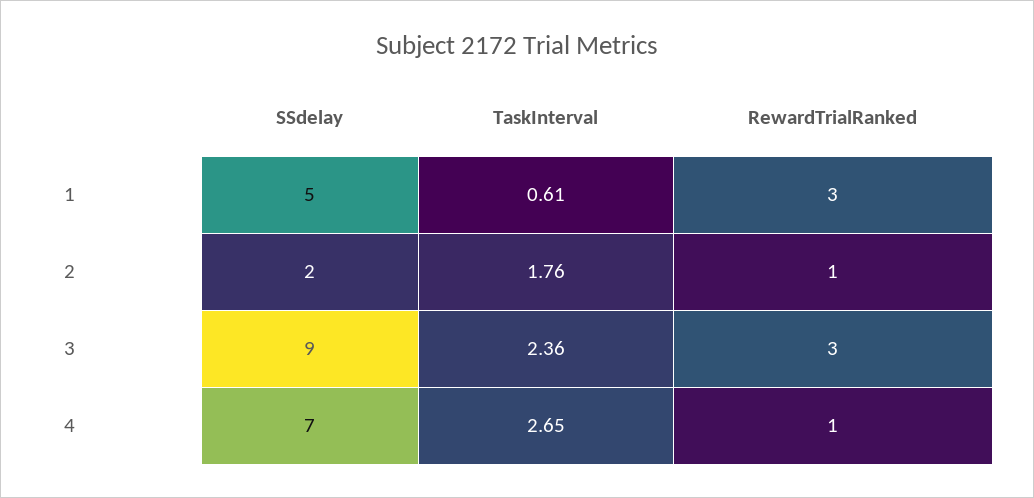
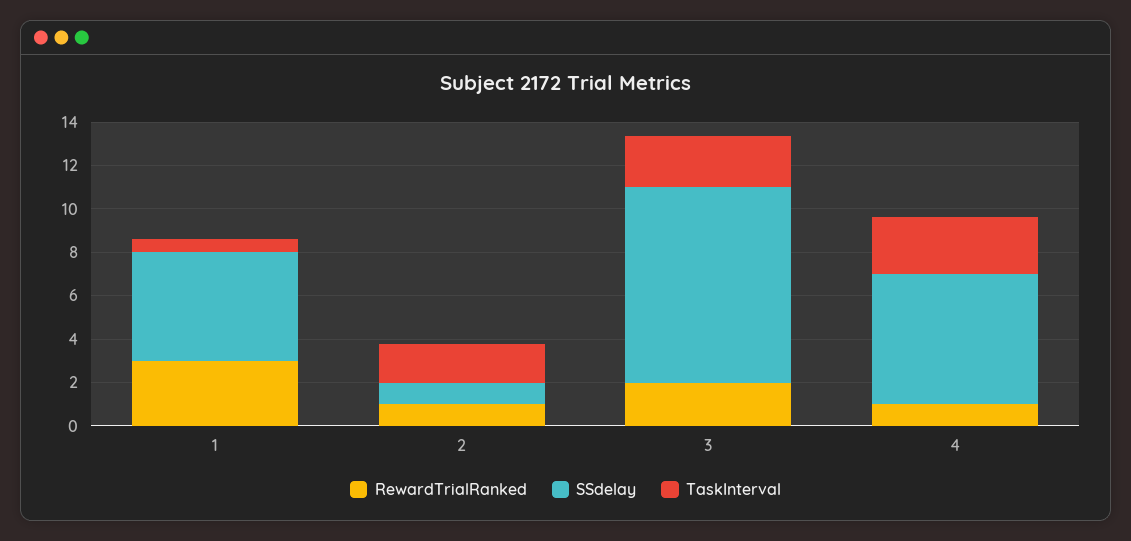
SSdelay, 2: 2 -> 1
RewardTrialRanked, 3: 3 -> 2
SSdelay, 4: 7 -> 6

